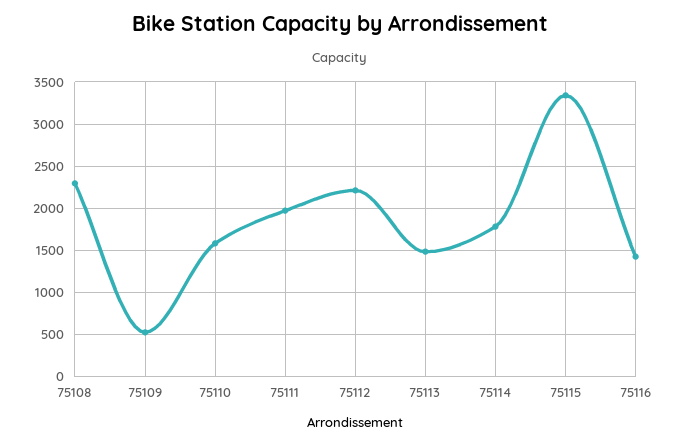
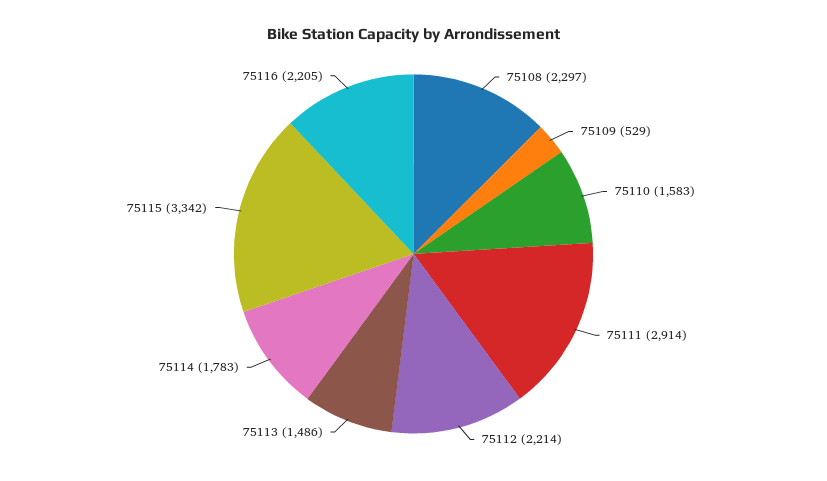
75111: 2000 -> 2914
75116: 1400 -> 2205

